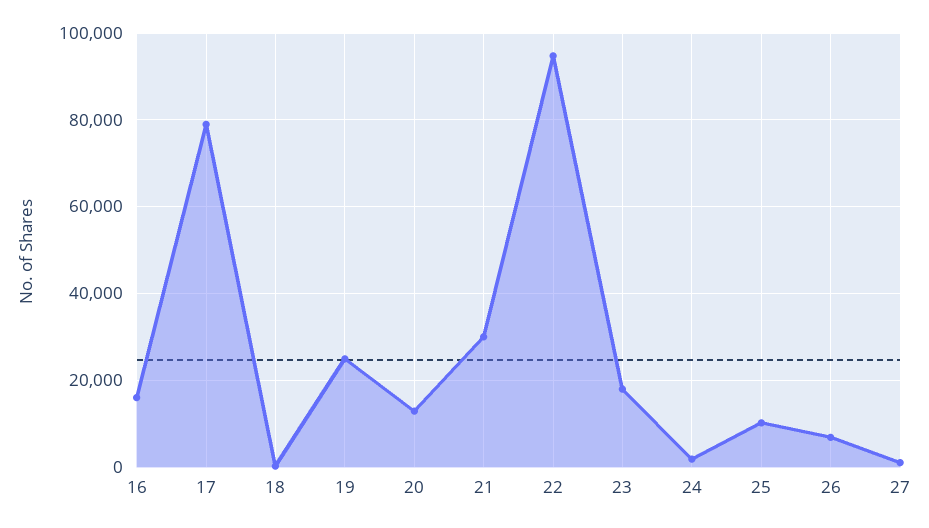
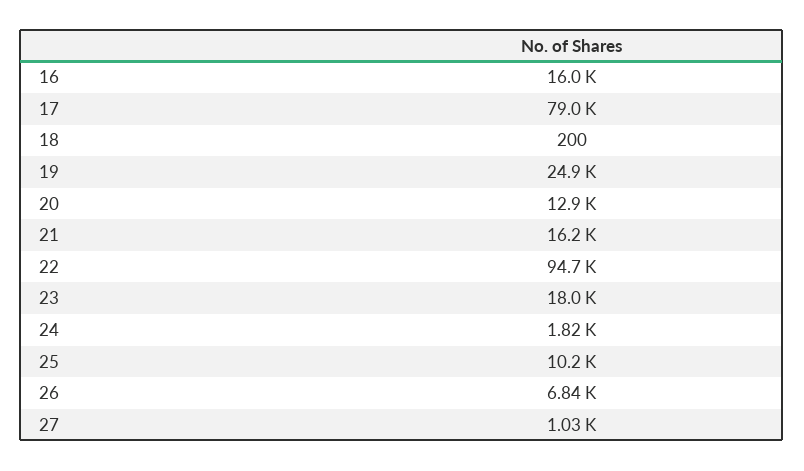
21: 30000 -> 16200

